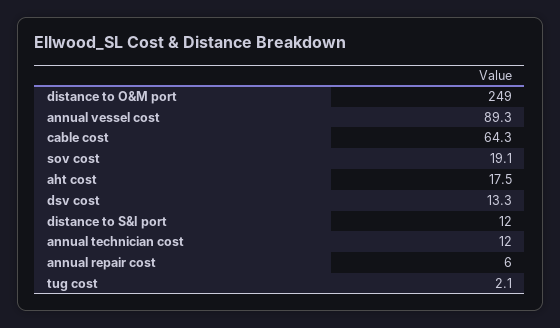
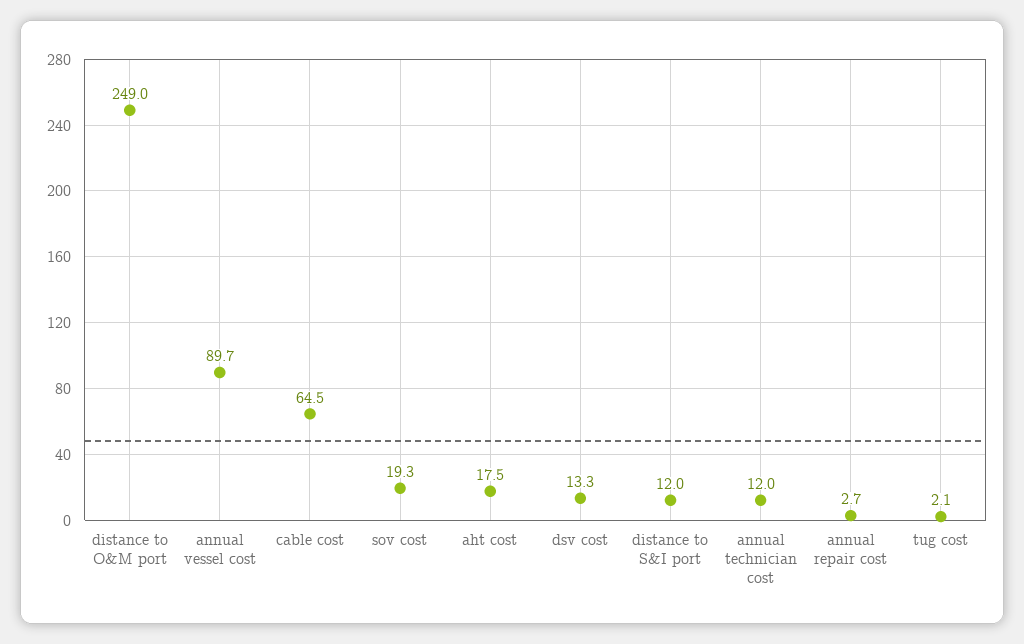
annual vessel cost: 89.3 -> 89.7
cable cost: 64.3 -> 64.5
sov cost: 19.1 -> 19.3
annual repair cost: 6 -> 2.7

